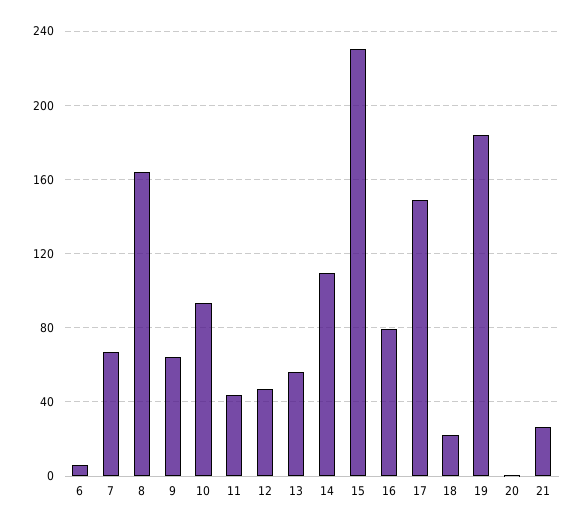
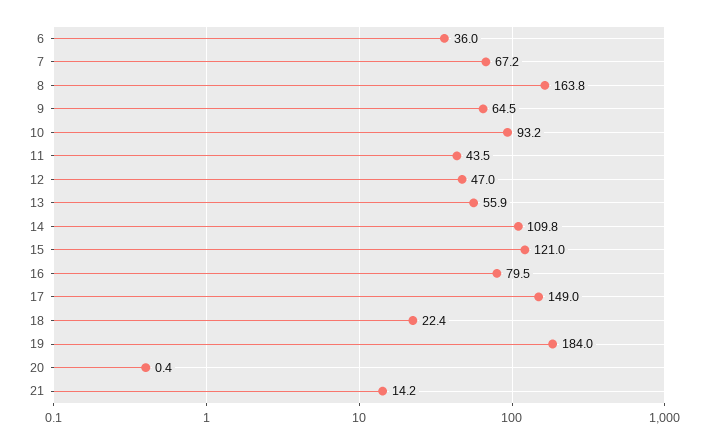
6: 5 -> 36
15: 230 -> 121
21: 25 -> 14.2

